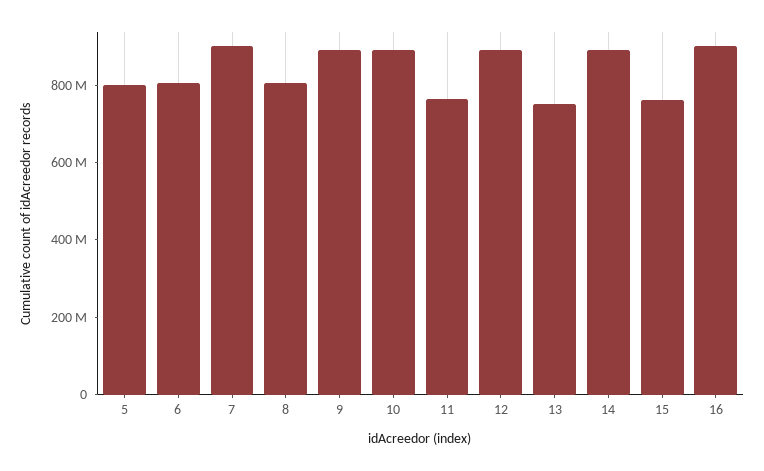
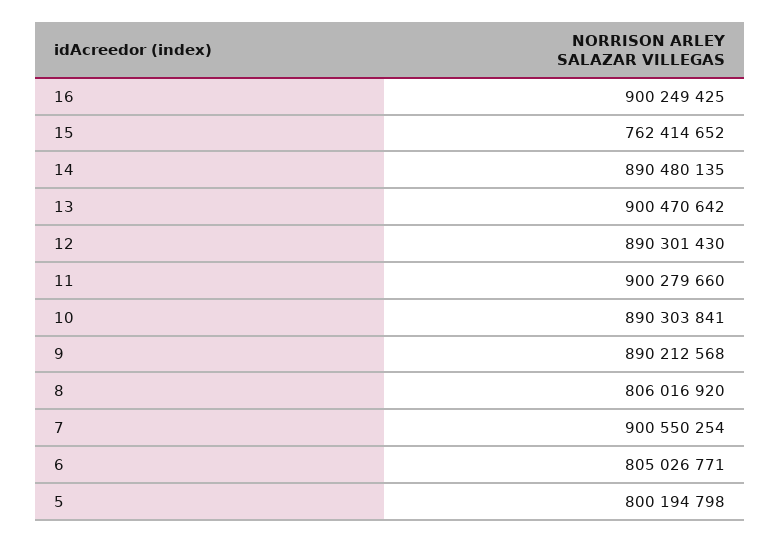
11: 750000000 -> 900279660
13: 750000000 -> 900470642

